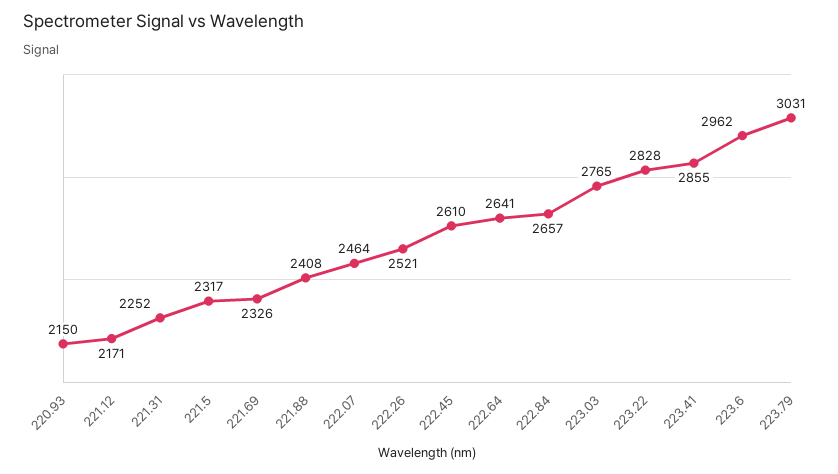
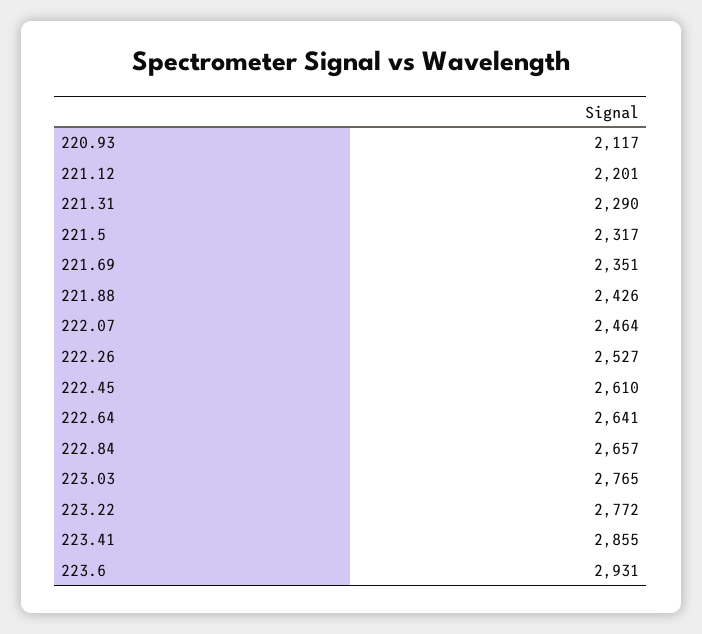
220.93: 2150 -> 2117
221.12: 2171 -> 2201
221.31: 2252 -> 2290
221.69: 2326 -> 2351
221.88: 2408 -> 2426
222.26: 2521 -> 2527
223.22: 2828 -> 2772
223.6: 2962 -> 2931
223.79: 3031 -> none

